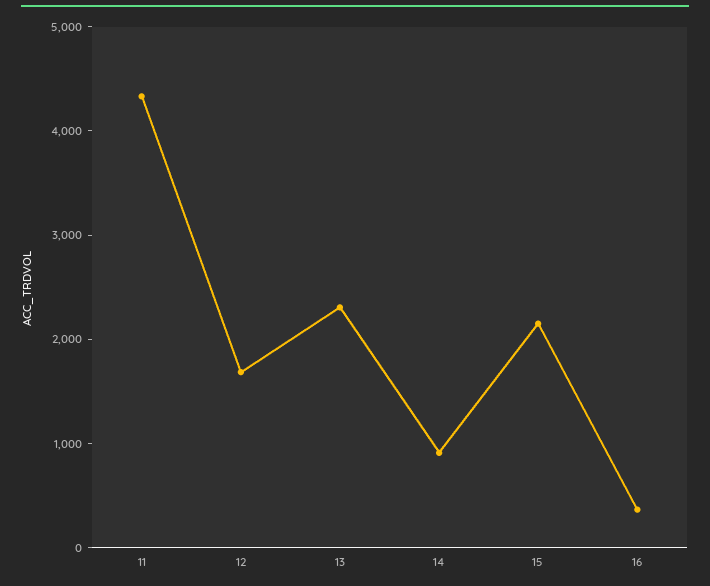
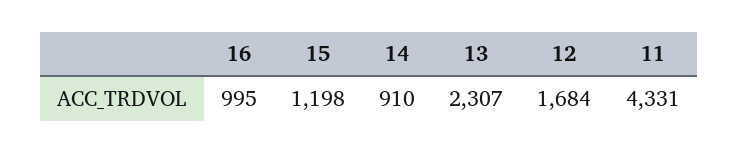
15: 2200 -> 1198
16: 400 -> 995

